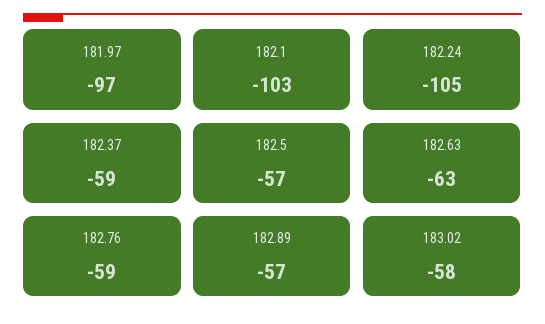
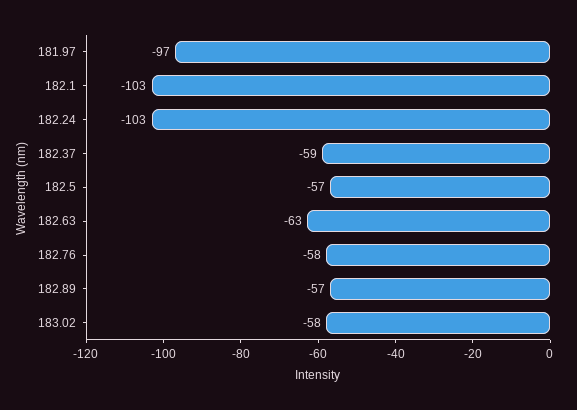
182.24: -105 -> -103
182.76: -59 -> -58

